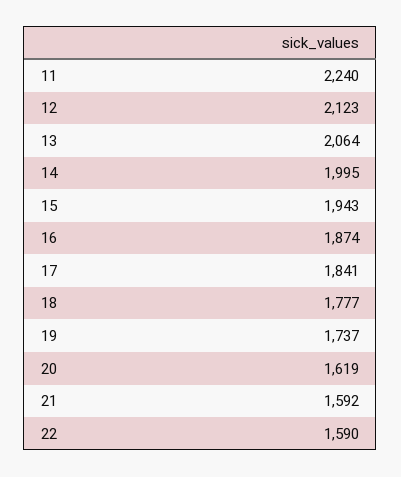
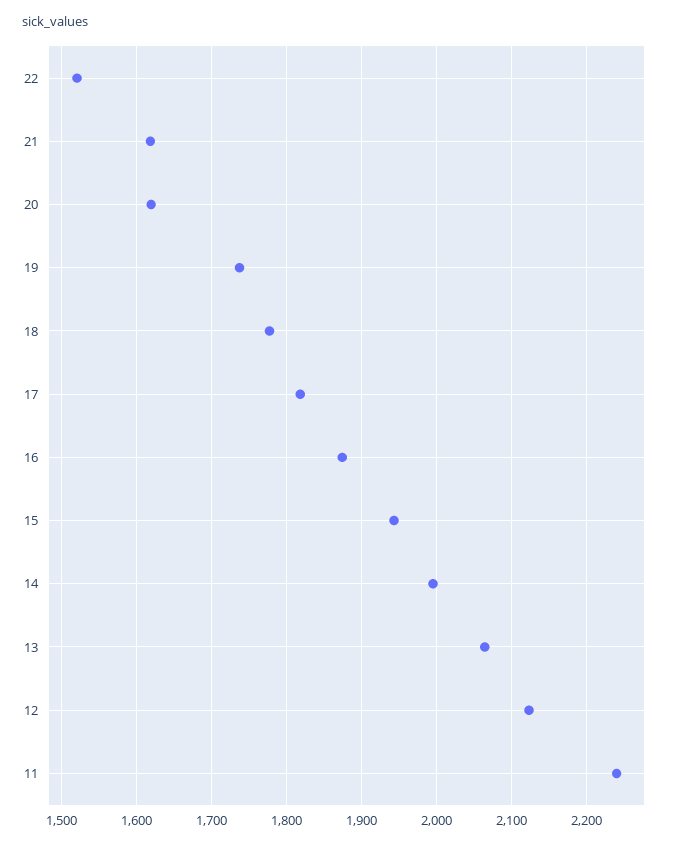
17: 1841 -> 1820
21: 1592 -> 1620
22: 1590 -> 1520

